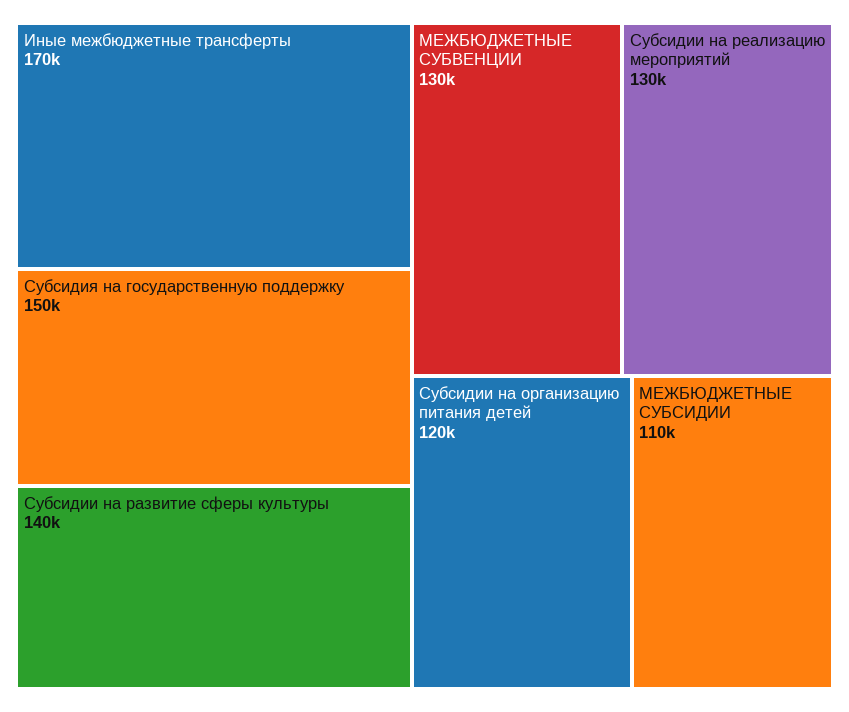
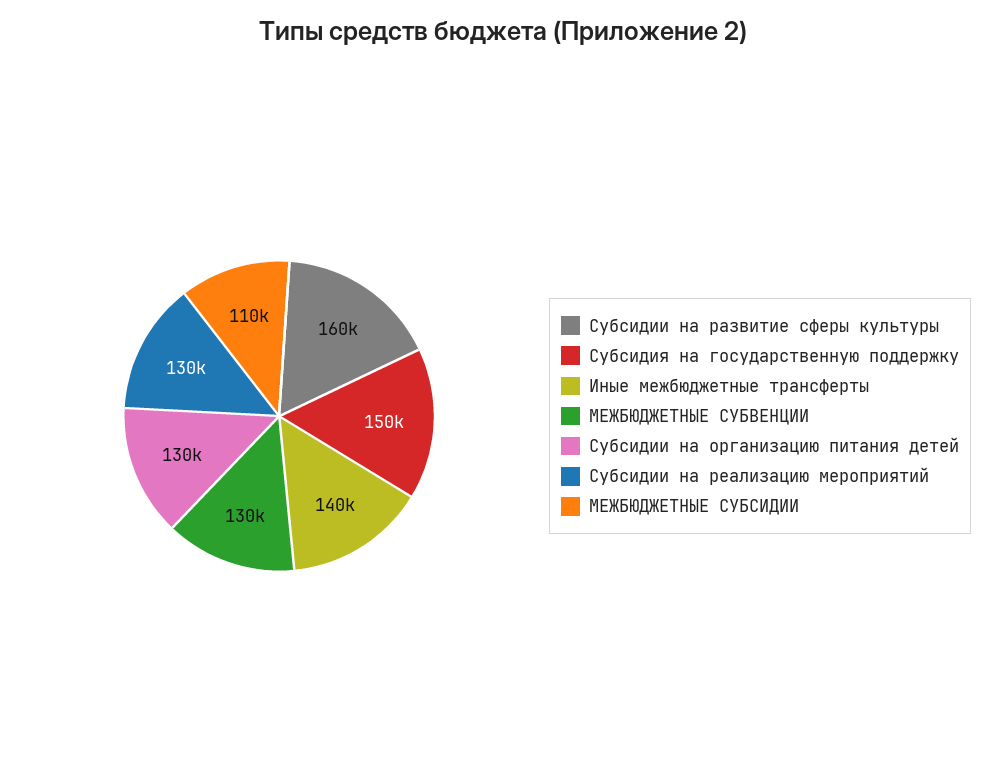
Иные межбюджетные трансферты: 170000 -> 140000
Субсидии на развитие сферы культуры: 140000 -> 160000
Субсидии на организацию питания детей: 120000 -> 130000

